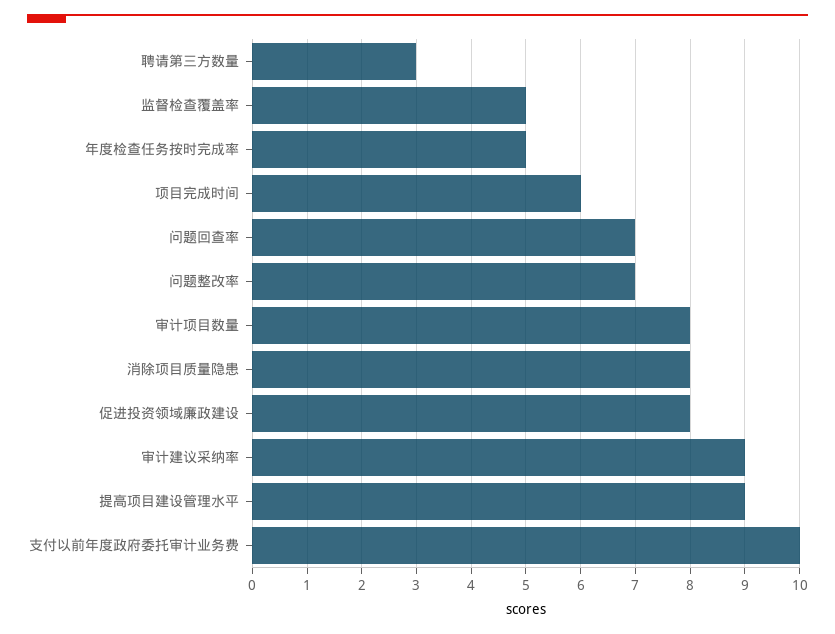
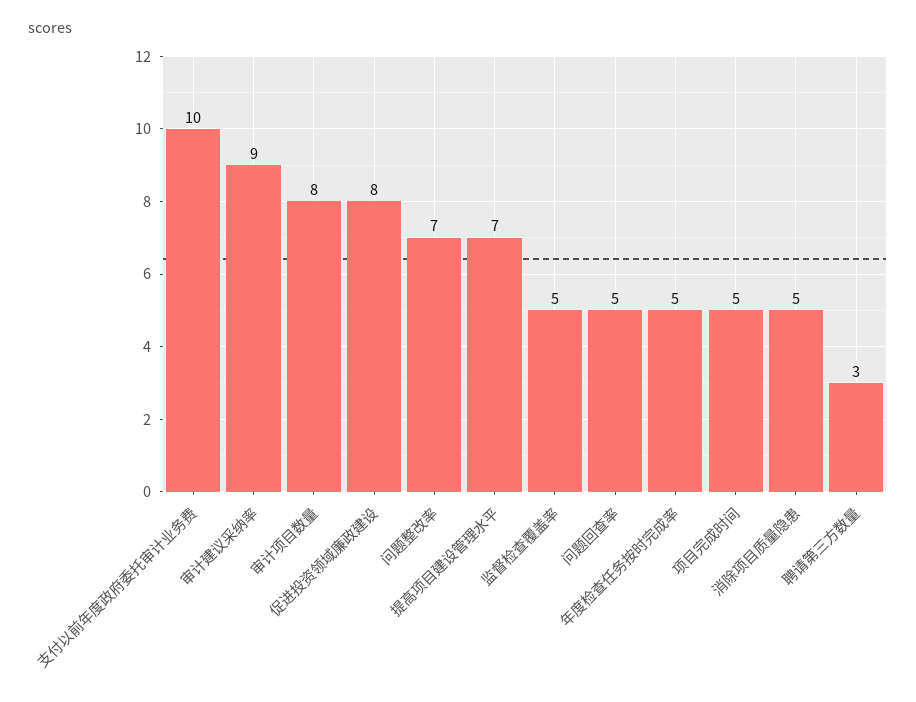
项目完成时间: 6 -> 5
问题回查率: 7 -> 5
消除项目质量隐患: 8 -> 5
提高项目建设管理水平: 9 -> 7

